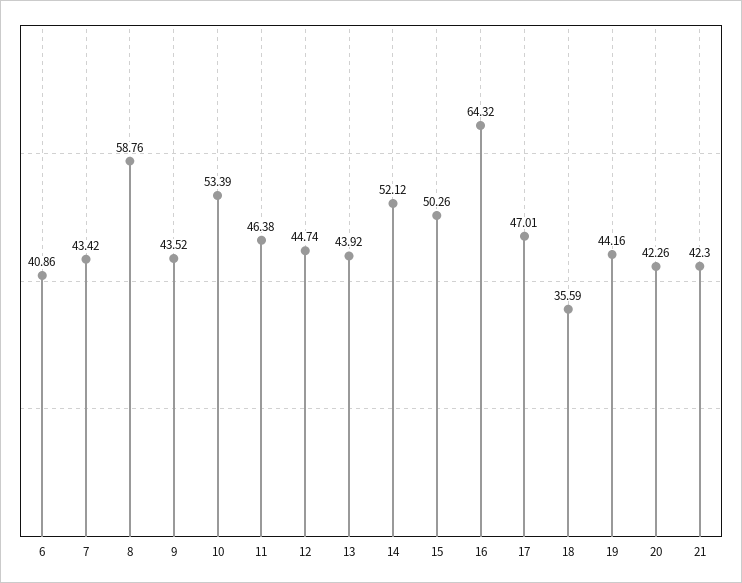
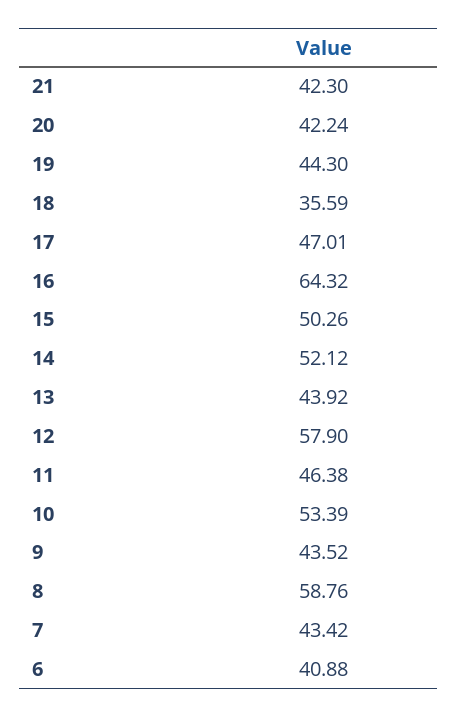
6: 40.86 -> 40.88
12: 44.74 -> 57.9
19: 44.16 -> 44.3
20: 42.26 -> 42.24

